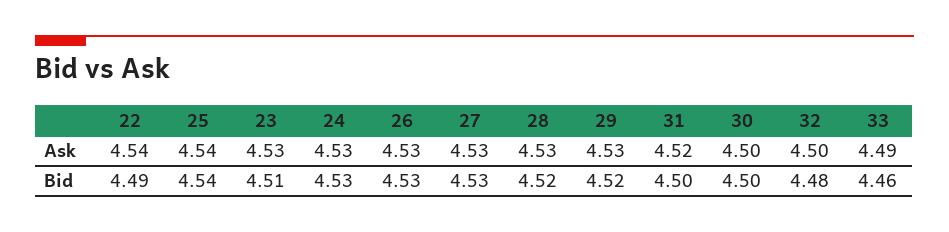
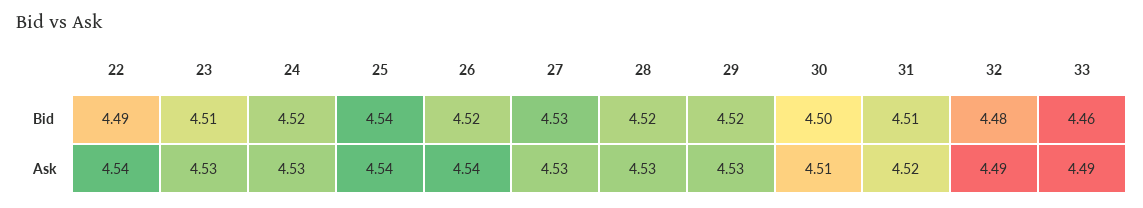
26, Ask: 4.53 -> 4.54
30, Ask: 4.5 -> 4.51
32, Ask: 4.5 -> 4.49
24, Bid: 4.53 -> 4.52
26, Bid: 4.53 -> 4.52
31, Bid: 4.5 -> 4.51

